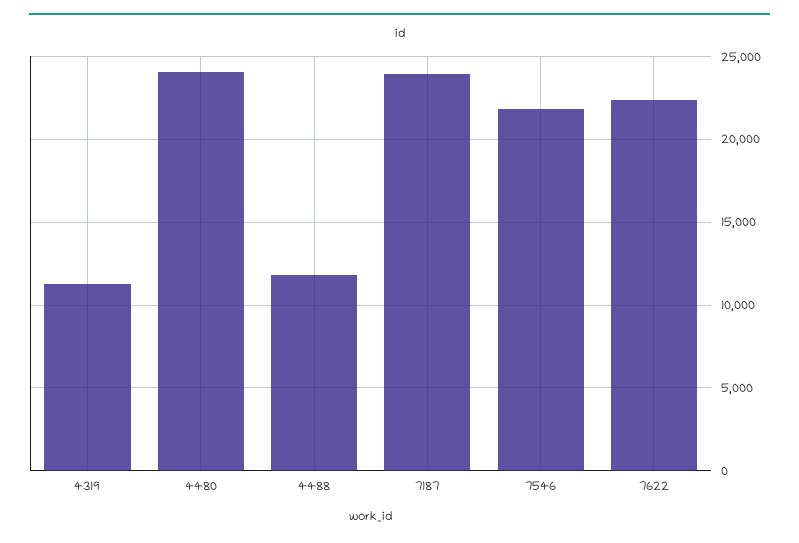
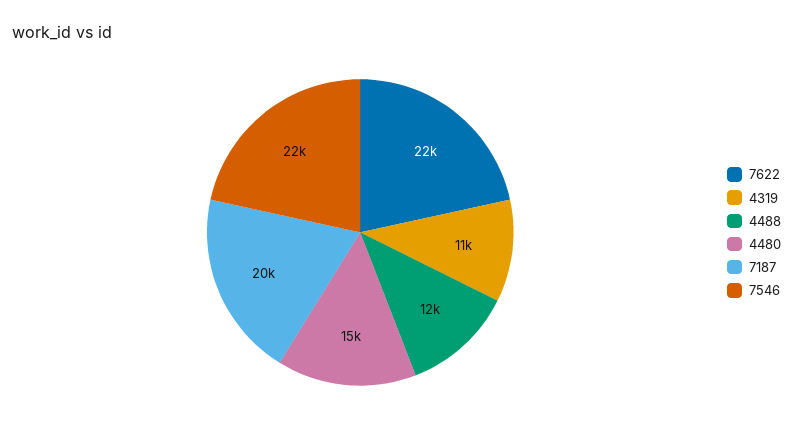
4480: 24000 -> 15000
7187: 24000 -> 20000

